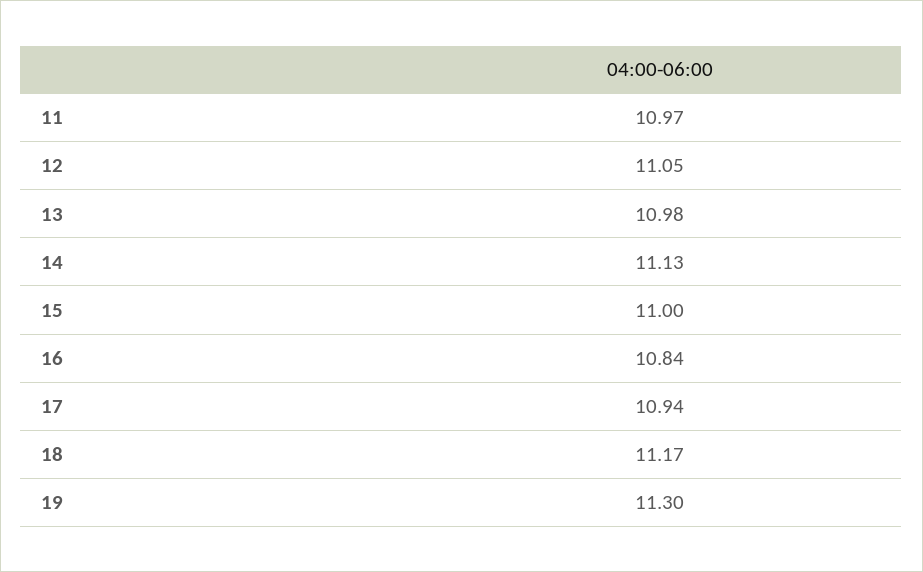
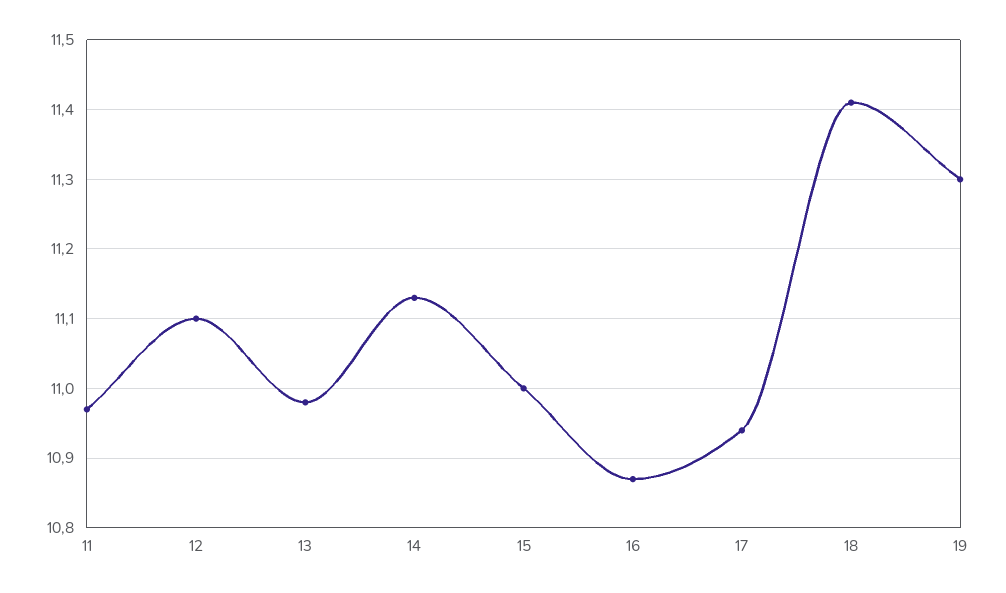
12: 11.05 -> 11.1
16: 10.84 -> 10.87
18: 11.17 -> 11.41

